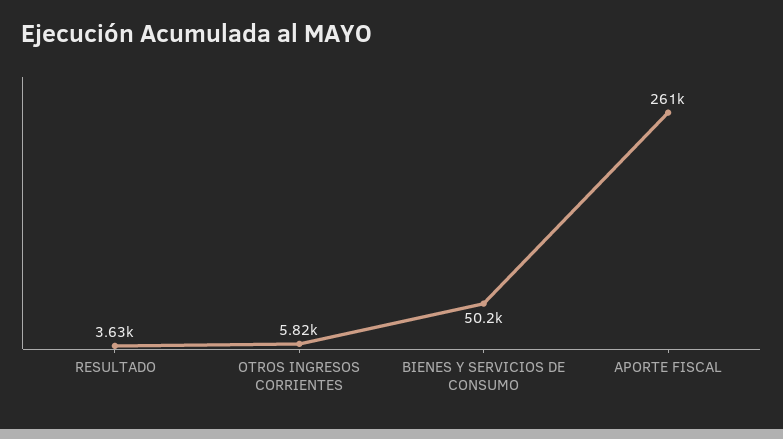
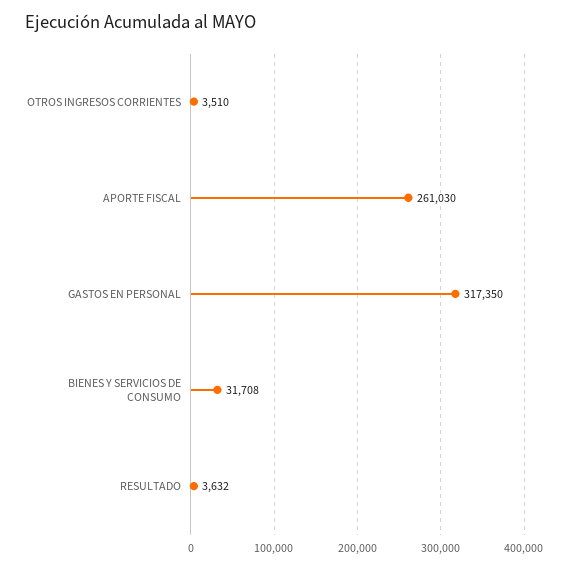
OTROS INGRESOS CORRIENTES: 5820 -> 3510
BIENES Y SERVICIOS DE CONSUMO: 50200 -> 31708
GASTOS EN PERSONAL: none -> 317350

